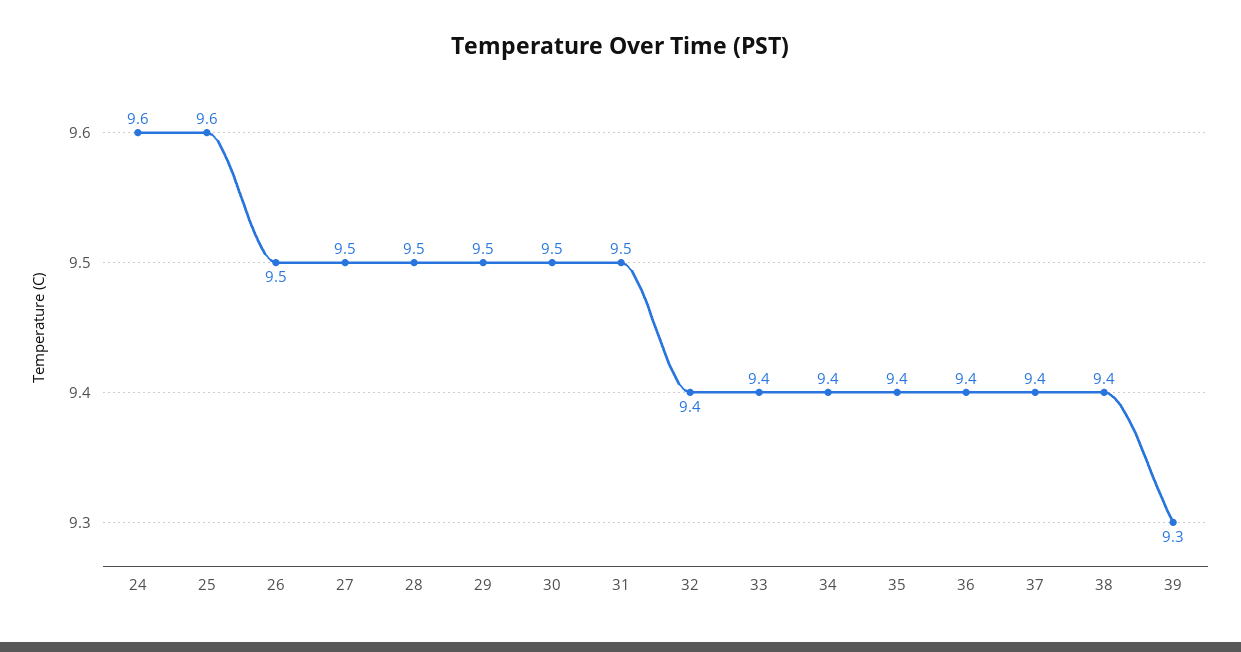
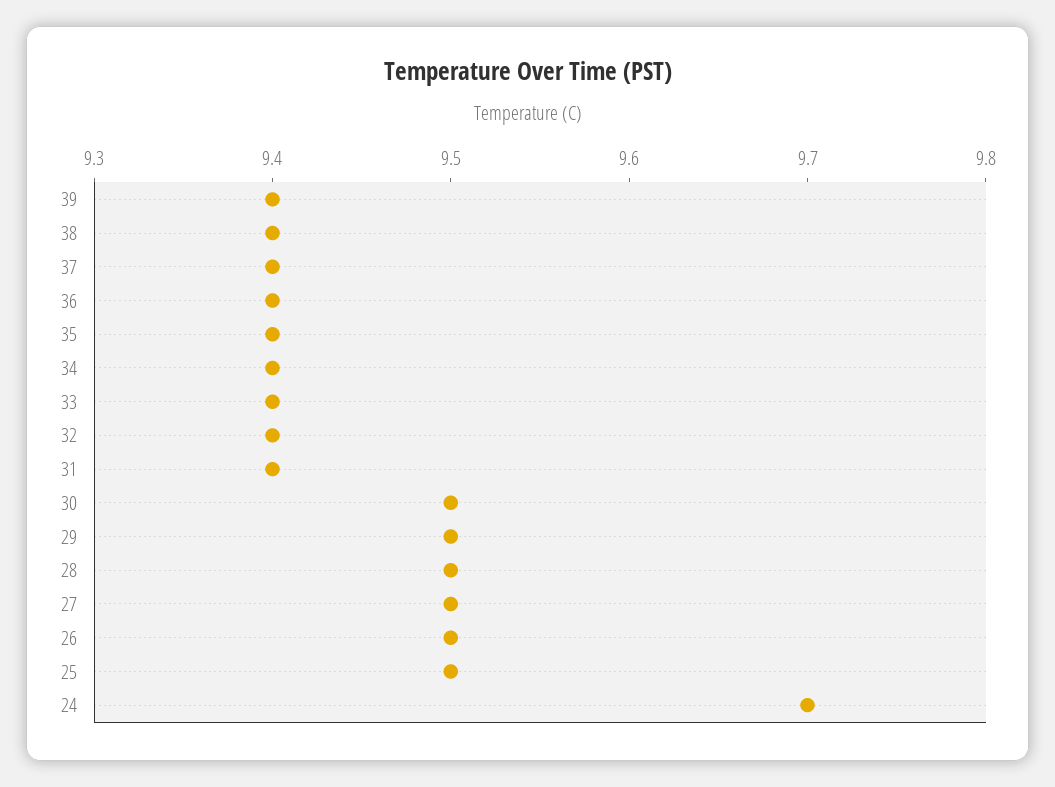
24: 9.6 -> 9.7
25: 9.6 -> 9.5
31: 9.5 -> 9.4
39: 9.3 -> 9.4

